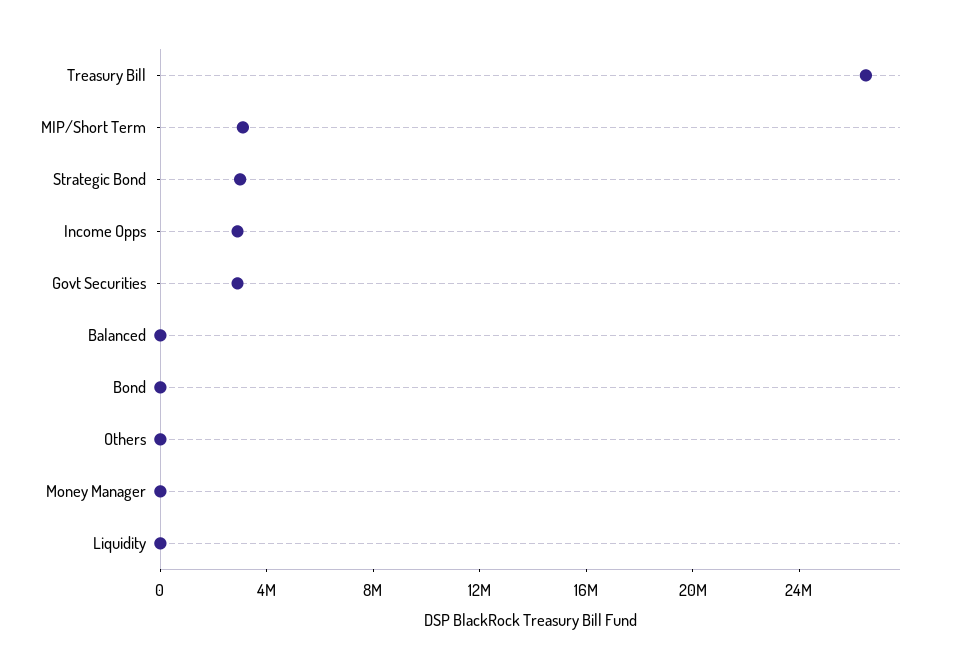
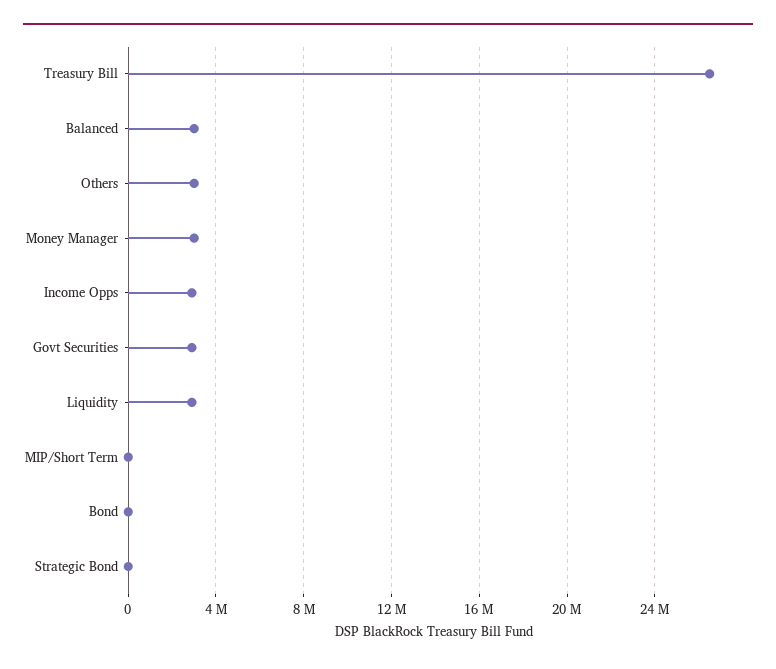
MIP/Short Term: 3000000 -> 0
Strategic Bond: 3000000 -> 0
Balanced: 0 -> 3000000
Others: 0 -> 3000000
Money Manager: 0 -> 3000000
Liquidity: 0 -> 3000000

